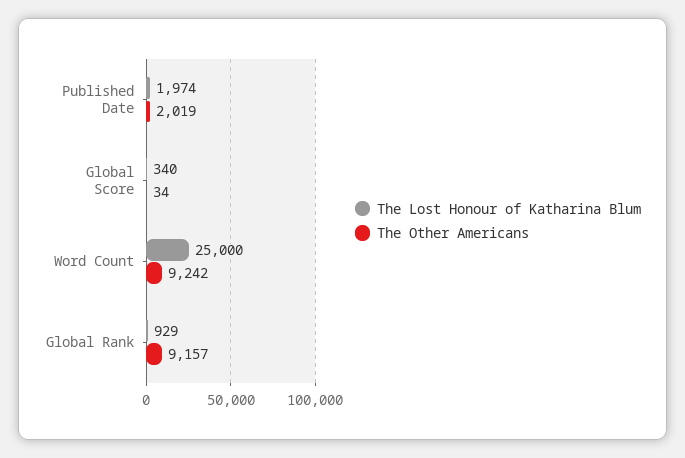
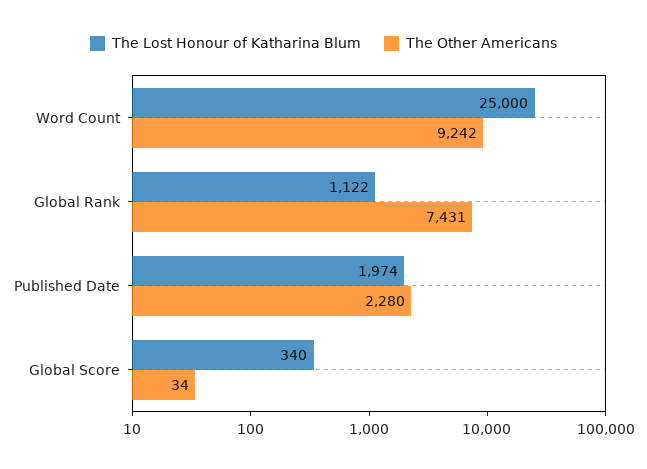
The Other Americans, Published Date: 2019 -> 2280
The Lost Honour of Katharina Blum, Global Rank: 929 -> 1122
The Other Americans, Global Rank: 9157 -> 7431

